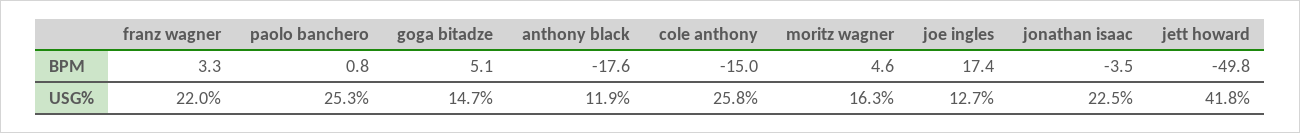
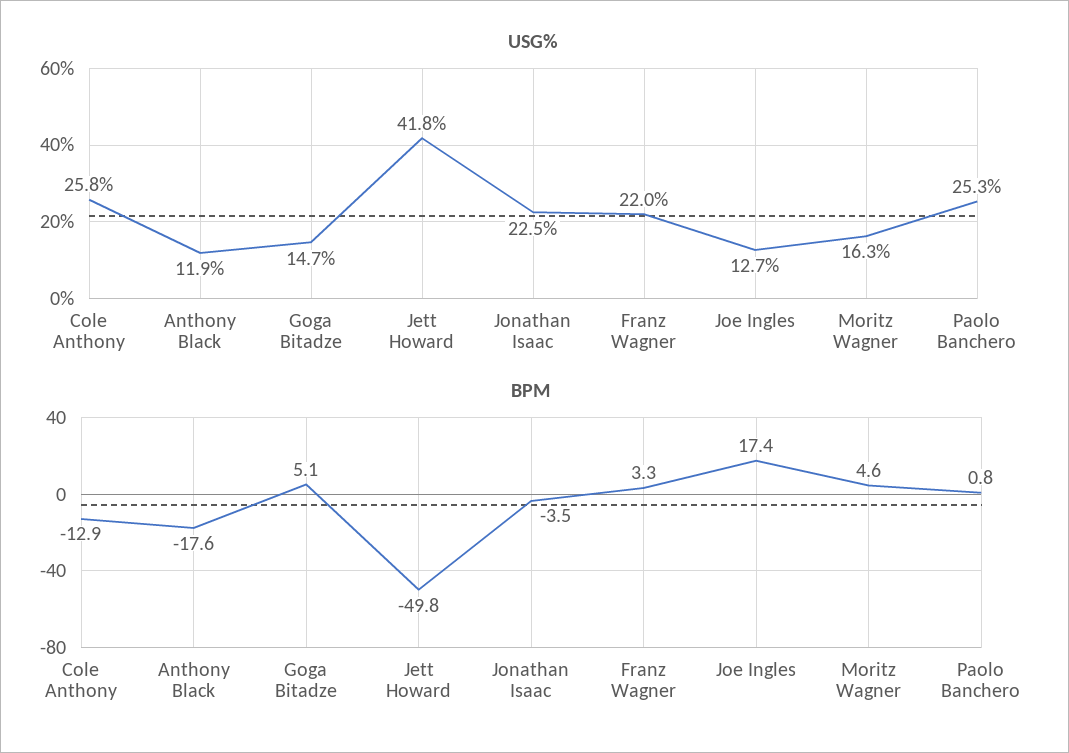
BPM, cole anthony: -15 -> -12.9

